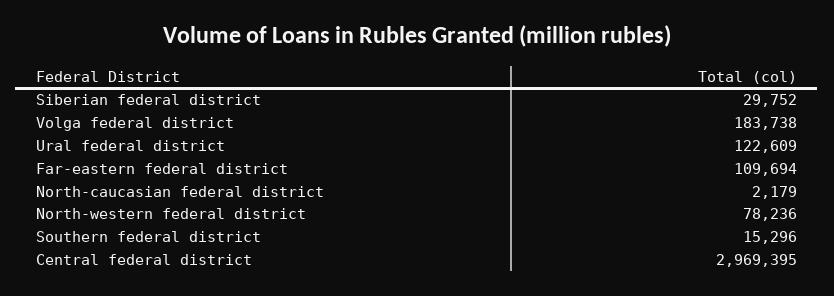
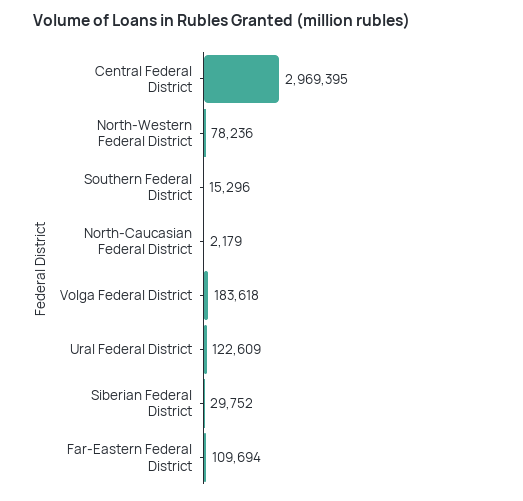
Volga federal district: 183738 -> 183618

